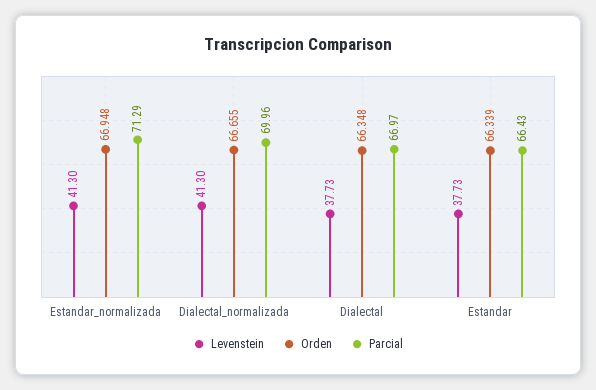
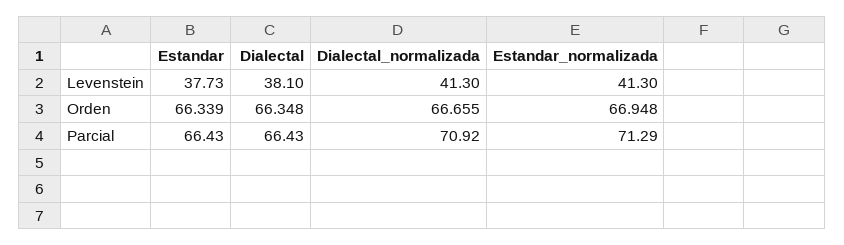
Parcial, Dialectal_normalizada: 69.96 -> 70.92
Levenstein, Dialectal: 37.73 -> 38.1
Parcial, Dialectal: 66.97 -> 66.43

